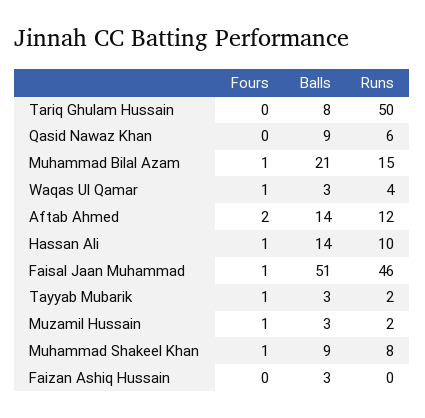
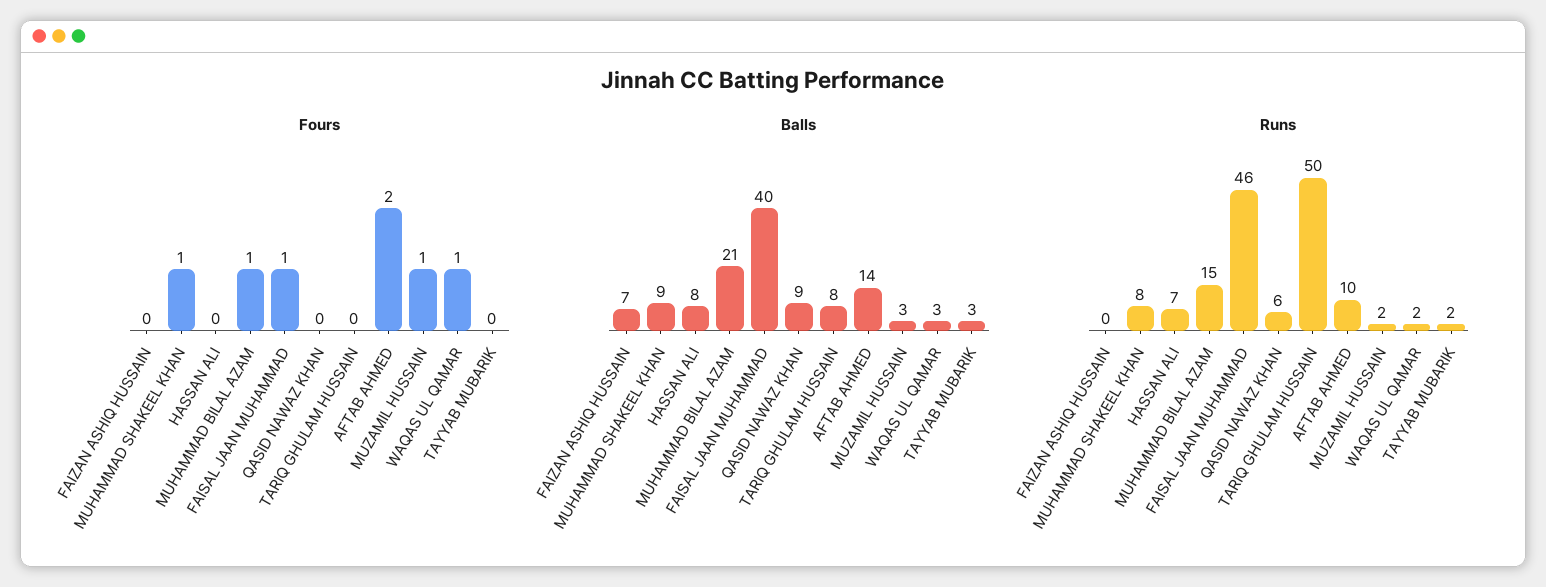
Runs, Waqas Ul Qamar: 4 -> 2
Runs, Aftab Ahmed: 12 -> 10
Fours, Hassan Ali: 1 -> 0
Balls, Hassan Ali: 14 -> 8
Runs, Hassan Ali: 10 -> 7
Balls, Faisal Jaan Muhammad: 51 -> 40
Fours, Tayyab Mubarik: 1 -> 0
Balls, Faizan Ashiq Hussain: 3 -> 7

